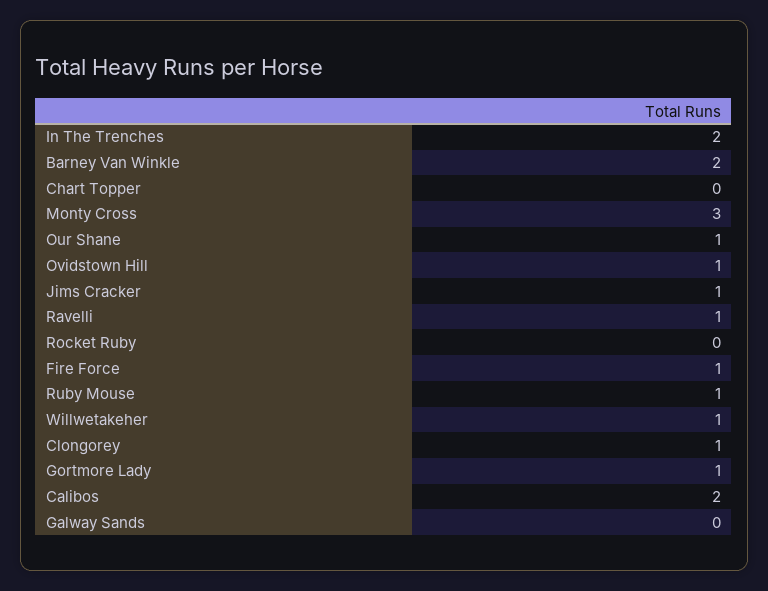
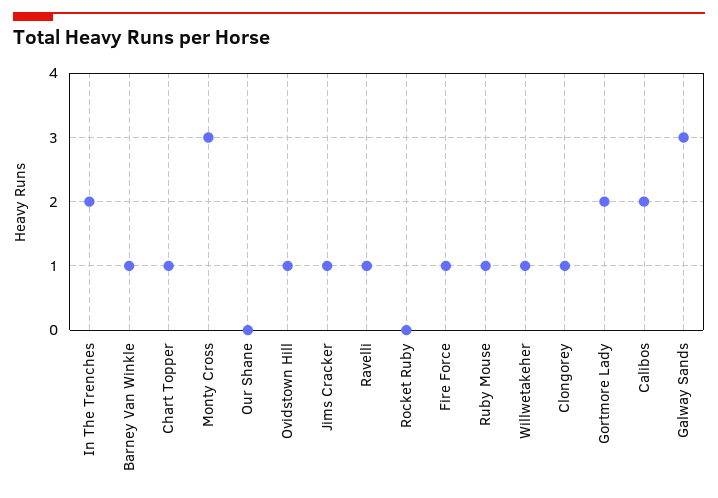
Barney Van Winkle: 2 -> 1
Chart Topper: 0 -> 1
Our Shane: 1 -> 0
Gortmore Lady: 1 -> 2
Galway Sands: 0 -> 3

